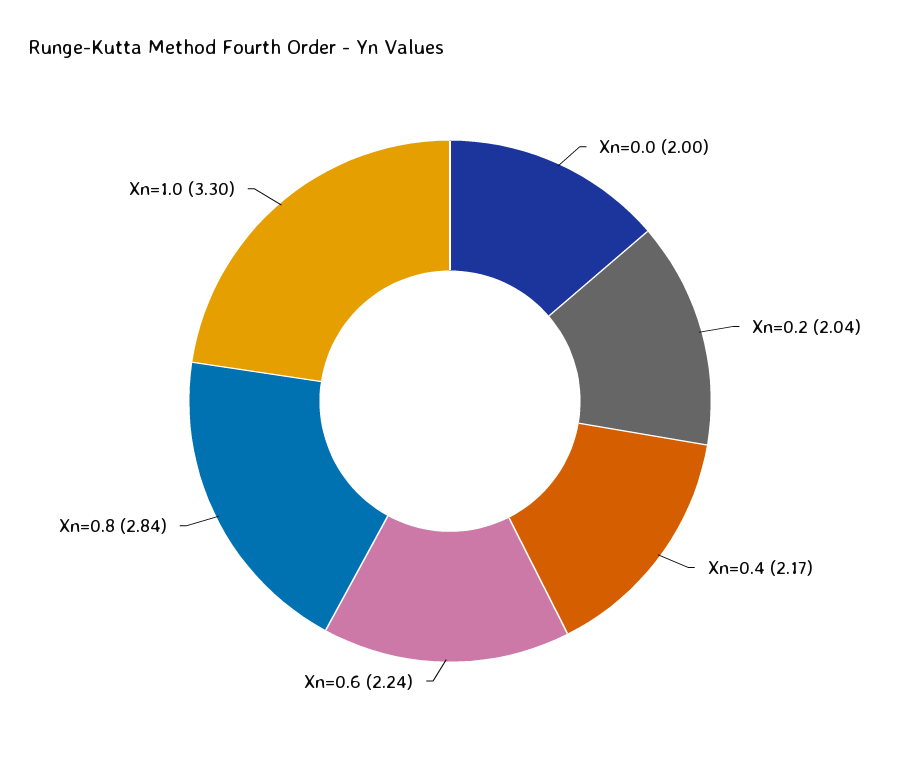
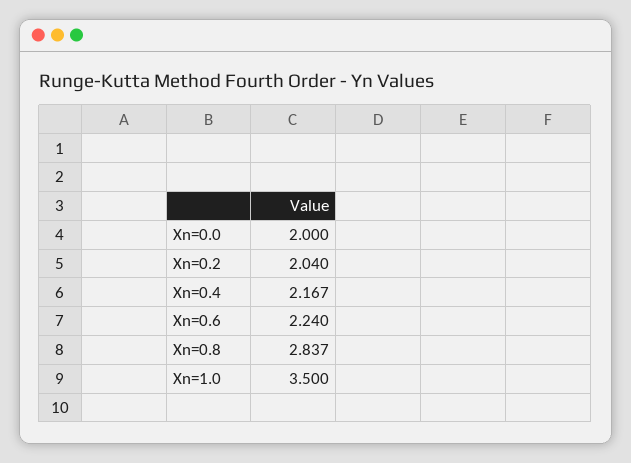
Xn=1.0: 3.3 -> 3.5

